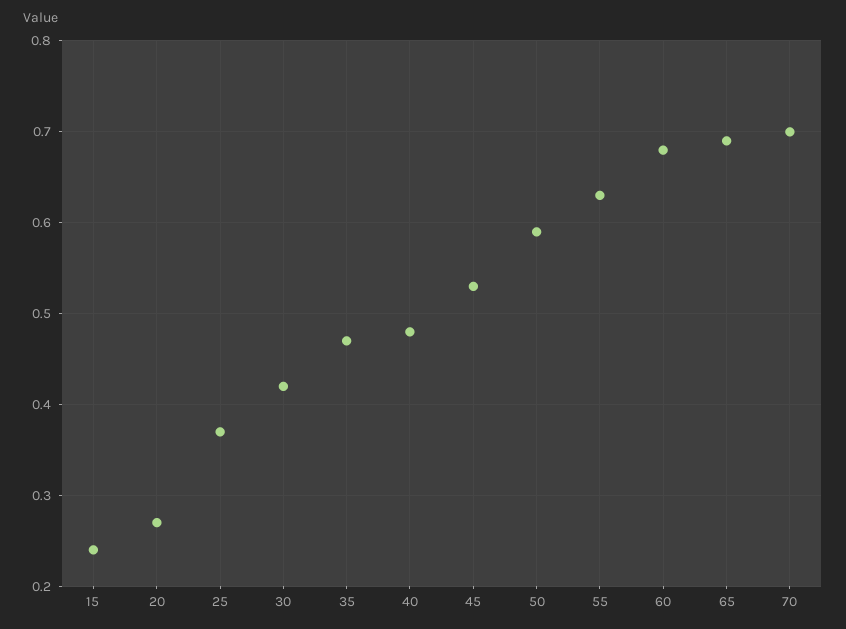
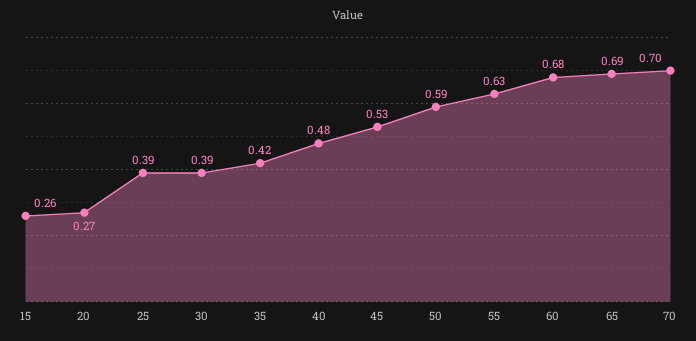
15: 0.24 -> 0.26
25: 0.37 -> 0.39
30: 0.42 -> 0.39
35: 0.47 -> 0.42

